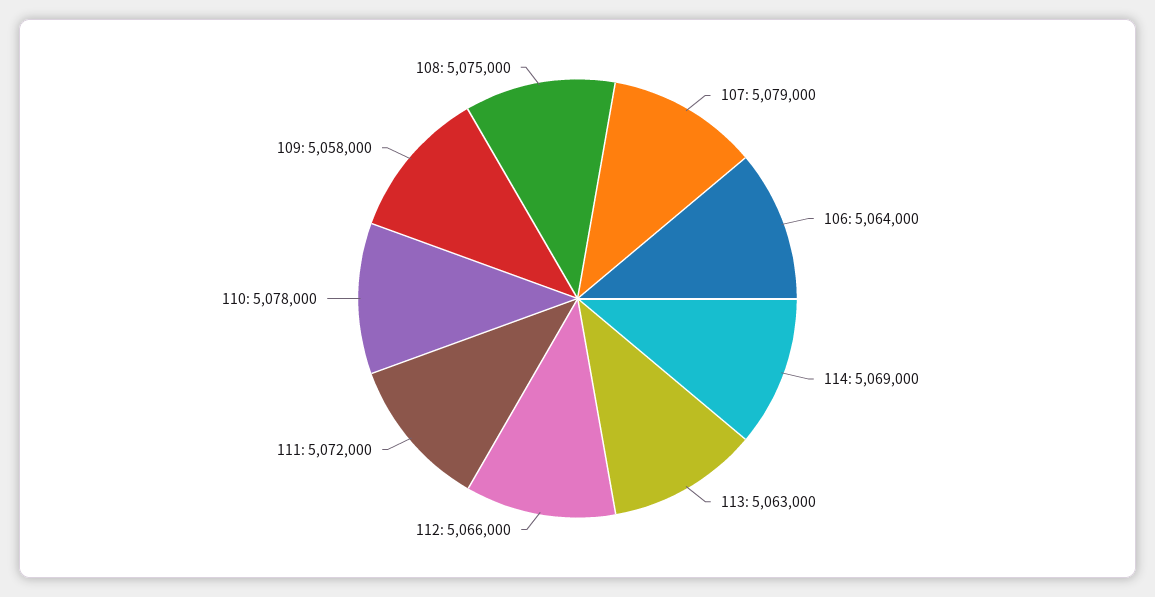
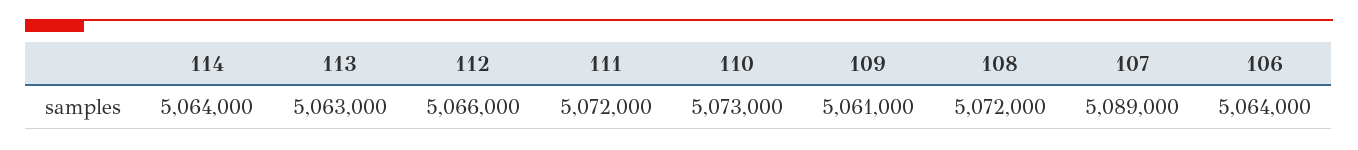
107: 5079000 -> 5089000
114: 5069000 -> 5064000
110: 5078000 -> 5073000
109: 5058000 -> 5061000
108: 5075000 -> 5072000

